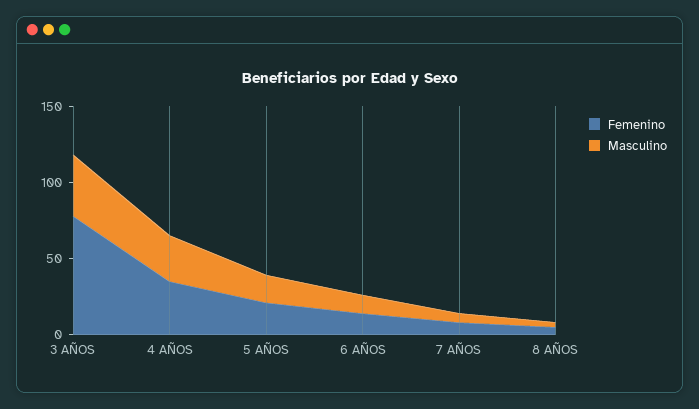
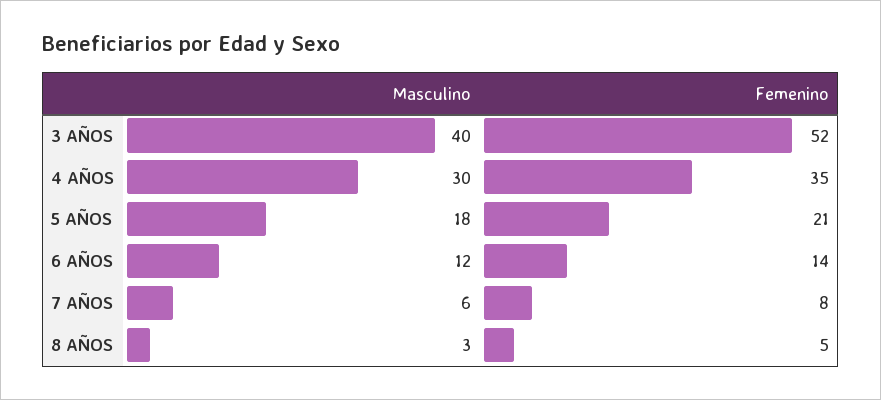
Femenino, 3 AÑOS: 80 -> 52

